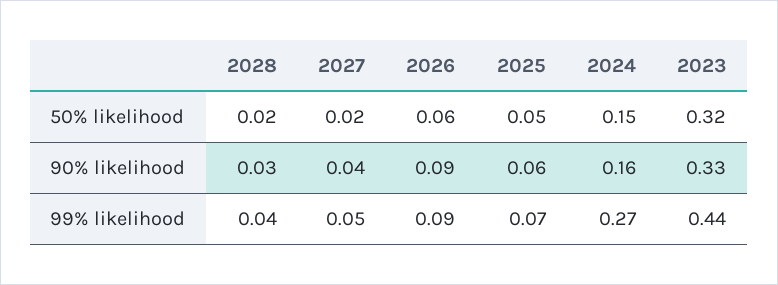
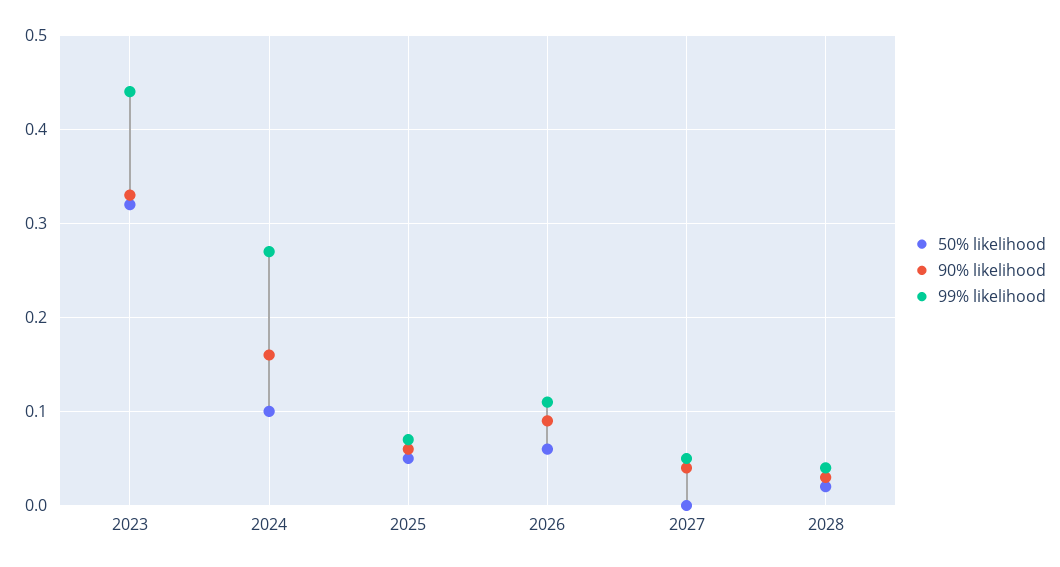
50% likelihood, 2027: 0.02 -> 0
50% likelihood, 2024: 0.15 -> 0.1
99% likelihood, 2026: 0.09 -> 0.11

